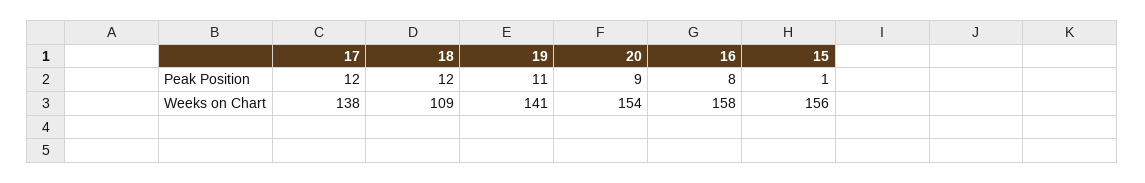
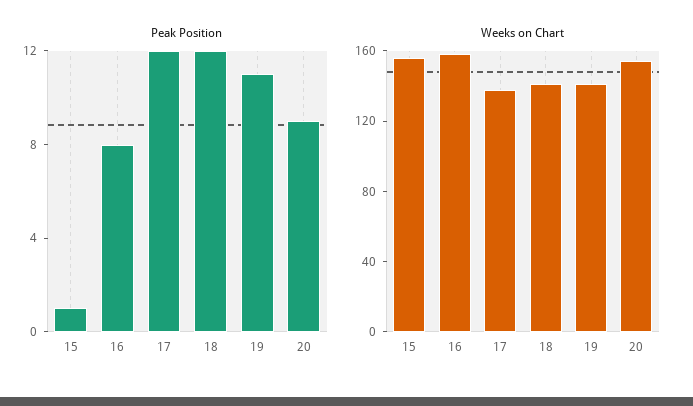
Weeks on Chart, 18: 109 -> 140

